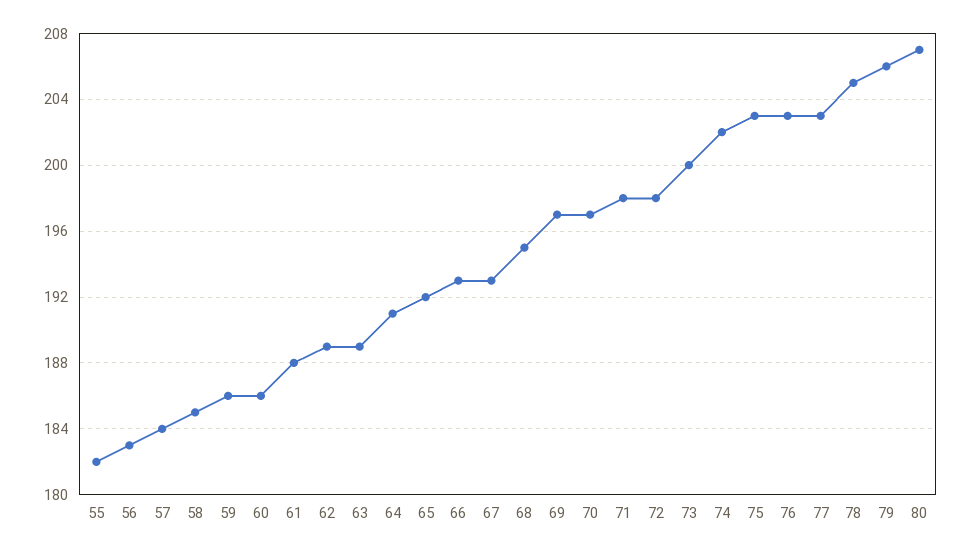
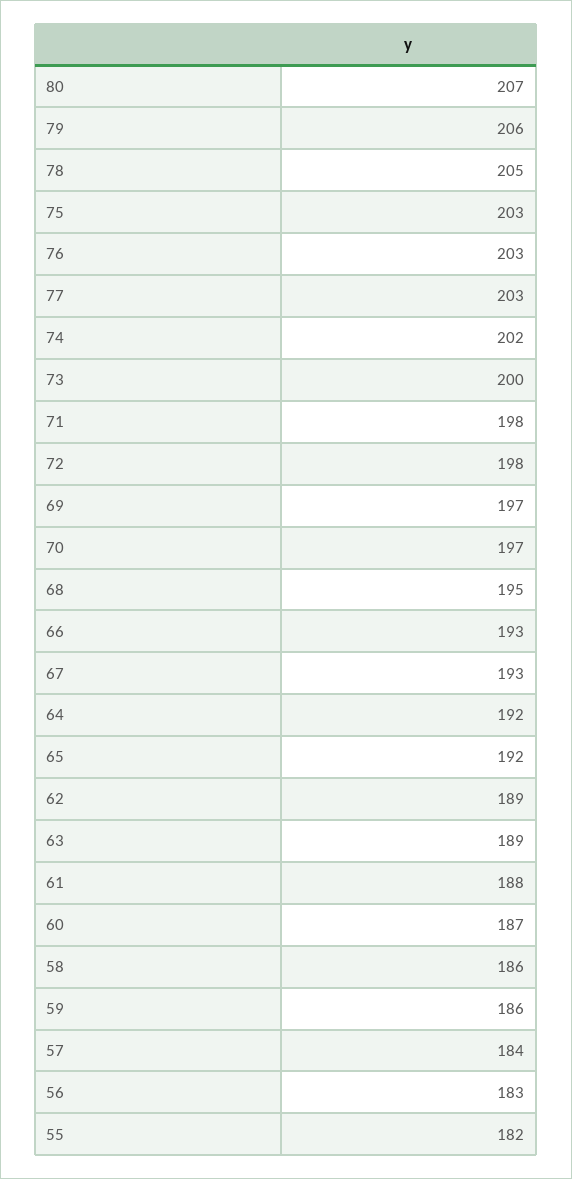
58: 185 -> 186
60: 186 -> 187
64: 191 -> 192

